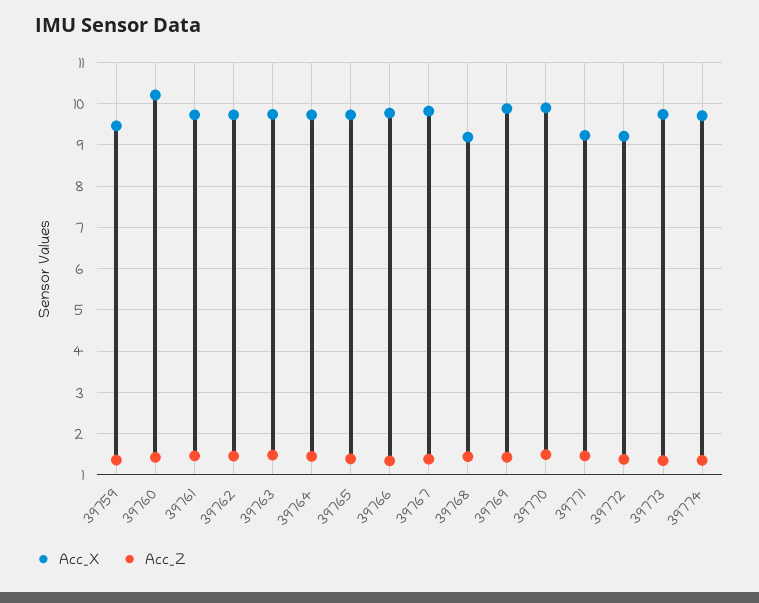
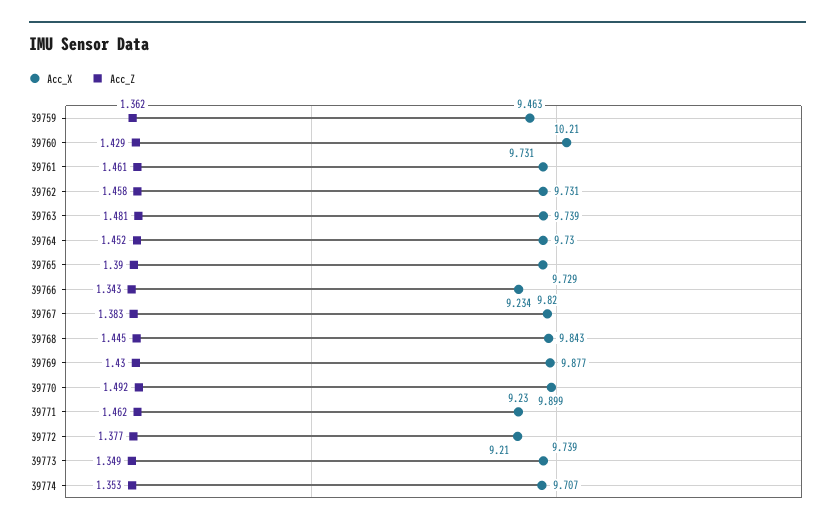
Acc_X, 39766: 9.8 -> 9.234
Acc_X, 39768: 9.2 -> 9.843

